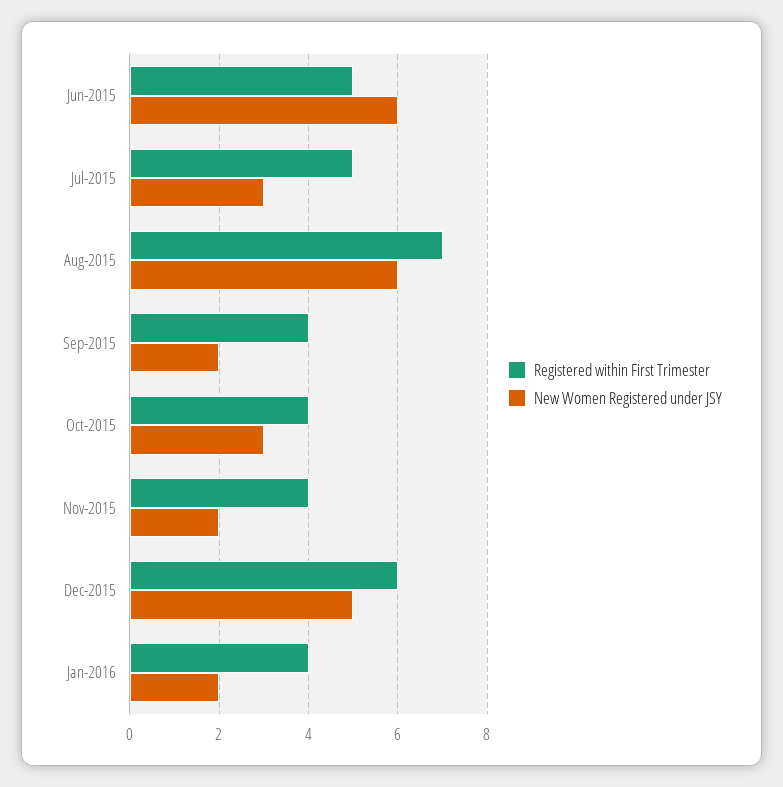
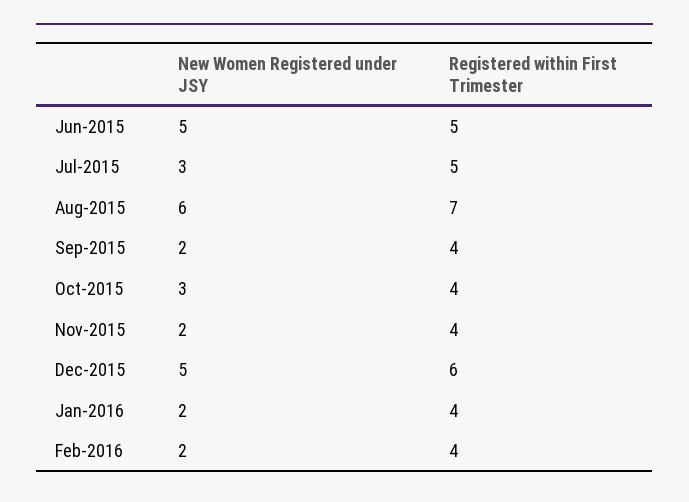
New Women Registered under JSY, Jun-2015: 6 -> 5
New Women Registered under JSY, Feb-2016: none -> 2
Registered within First Trimester, Feb-2016: none -> 4

